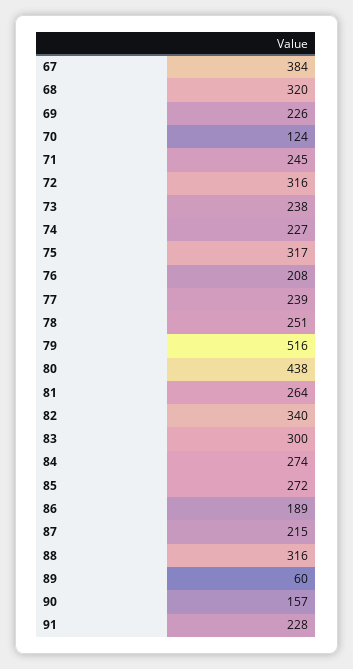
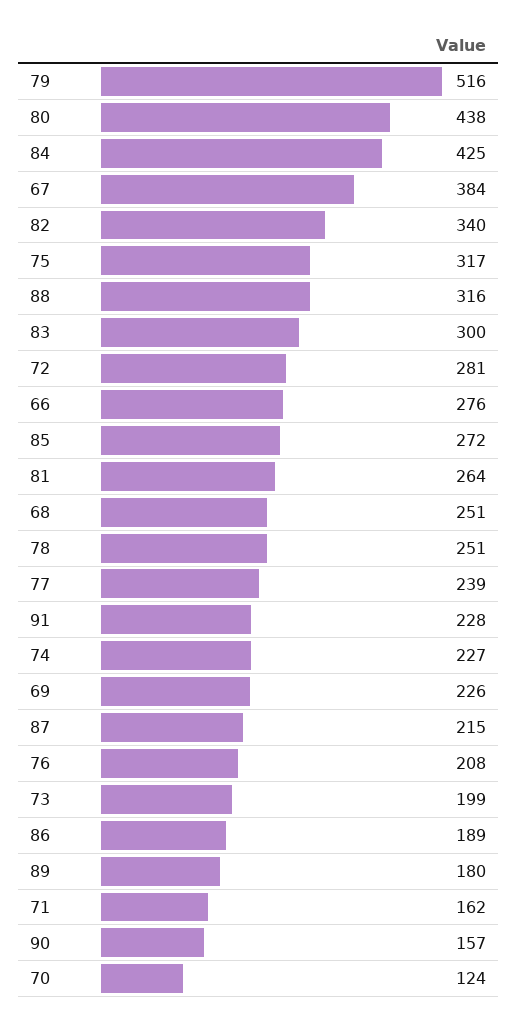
68: 320 -> 251
71: 245 -> 162
72: 316 -> 281
73: 238 -> 199
84: 274 -> 425
89: 60 -> 180
66: none -> 276

